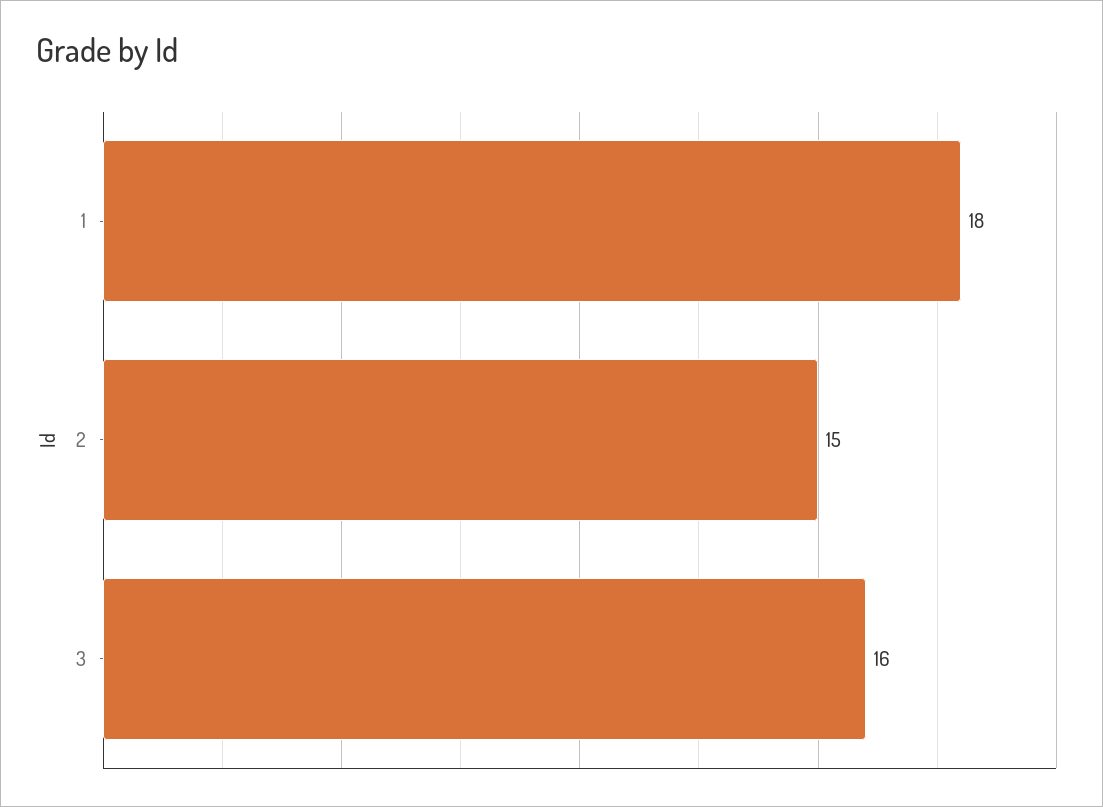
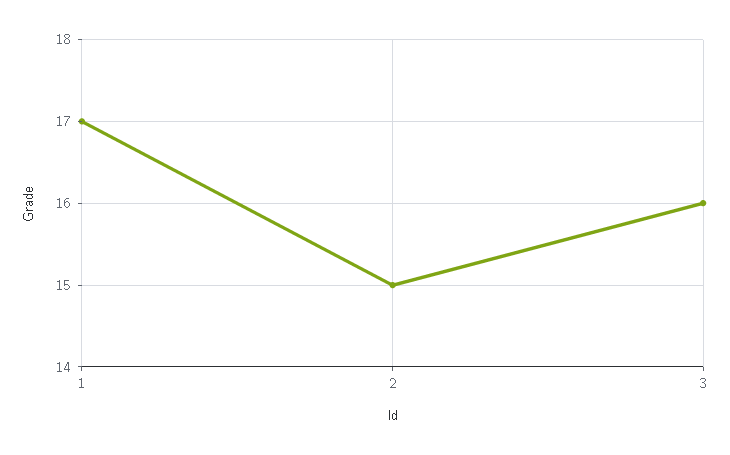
1: 18 -> 17

